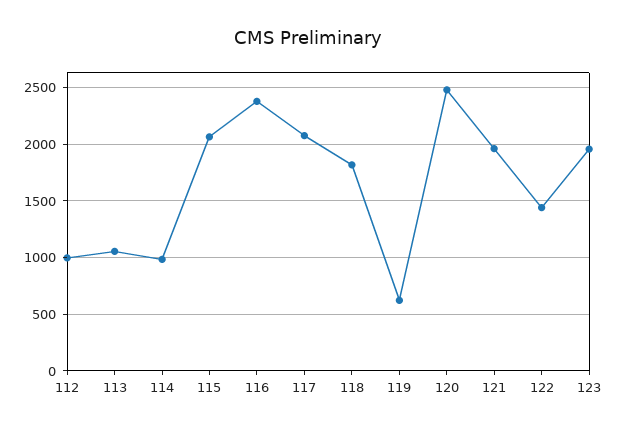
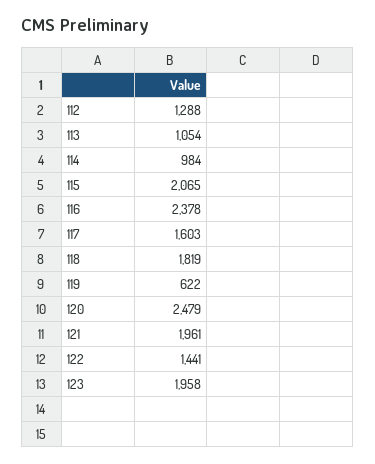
112: 1000 -> 1288
117: 2100 -> 1603

